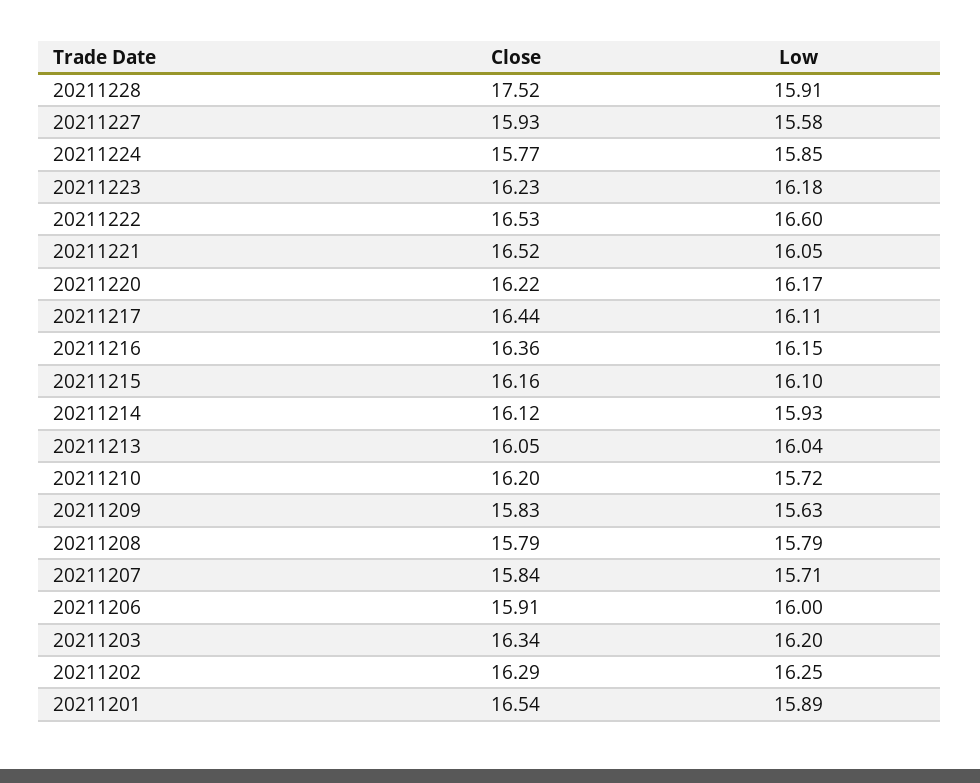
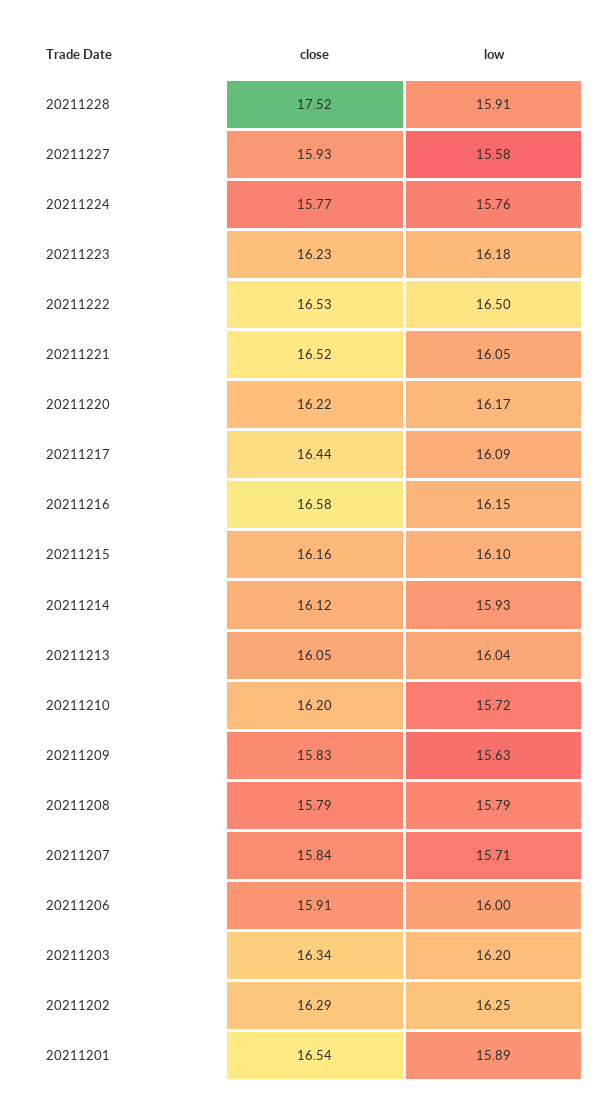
Low, 20211224: 15.85 -> 15.76
Low, 20211222: 16.6 -> 16.5
Low, 20211217: 16.11 -> 16.09
Close, 20211216: 16.36 -> 16.58

